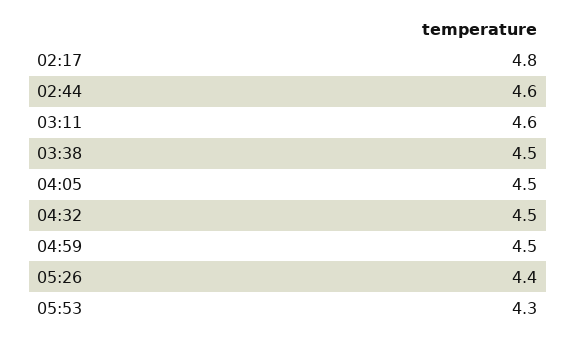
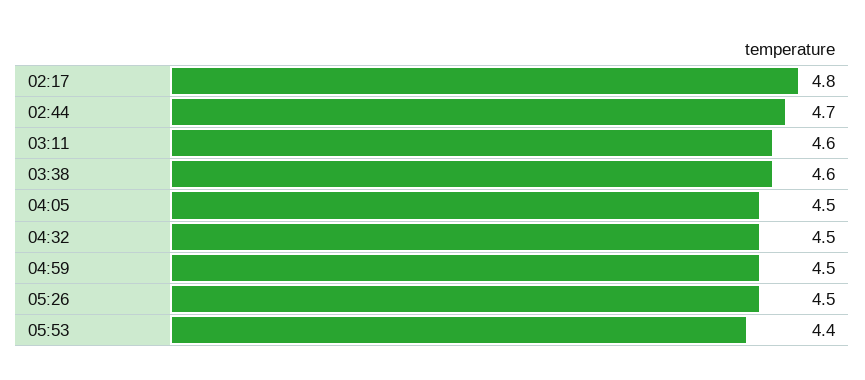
02:44: 4.6 -> 4.7
03:38: 4.5 -> 4.6
05:26: 4.4 -> 4.5
05:53: 4.3 -> 4.4

